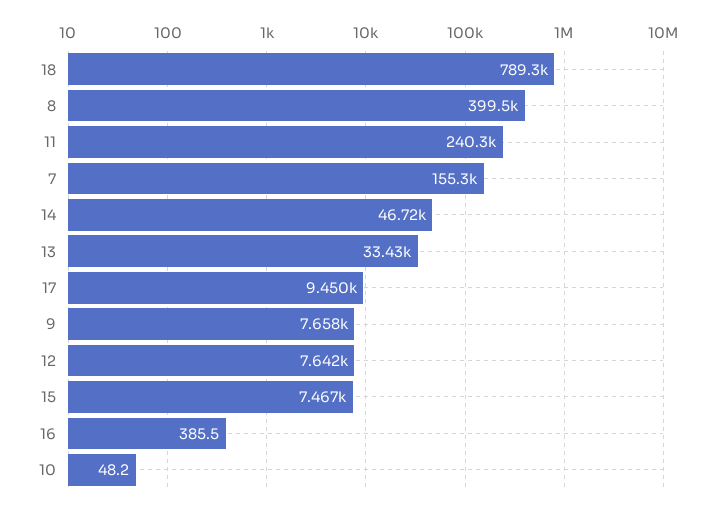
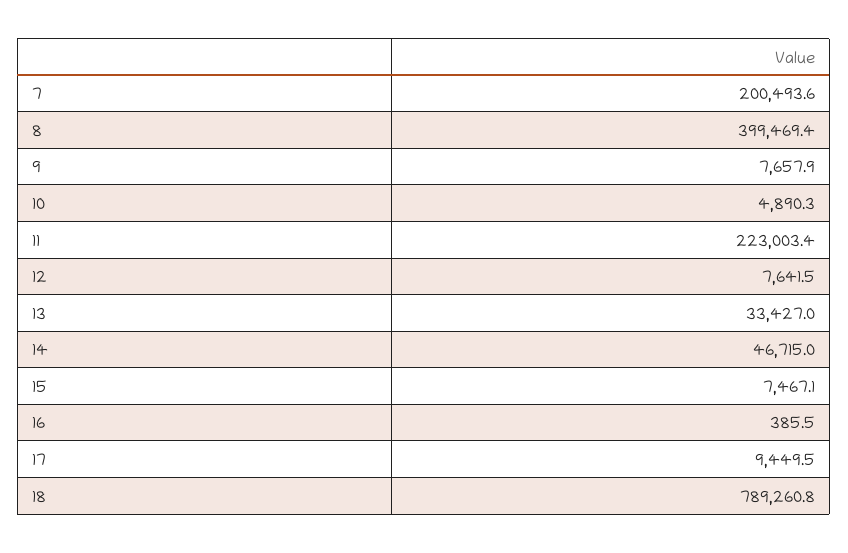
11: 240300 -> 223003.4
7: 155300 -> 200493.6
10: 48.2 -> 4890.3

